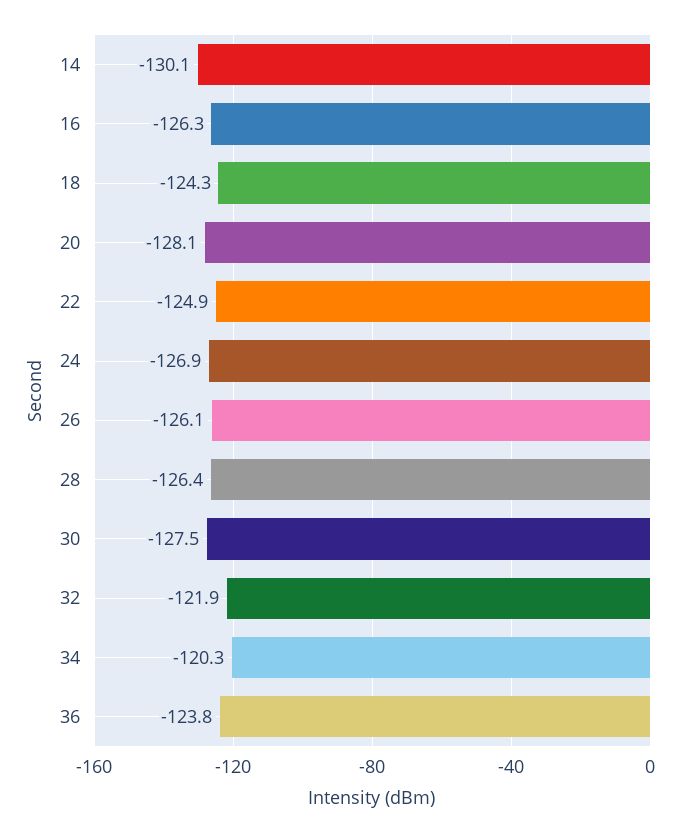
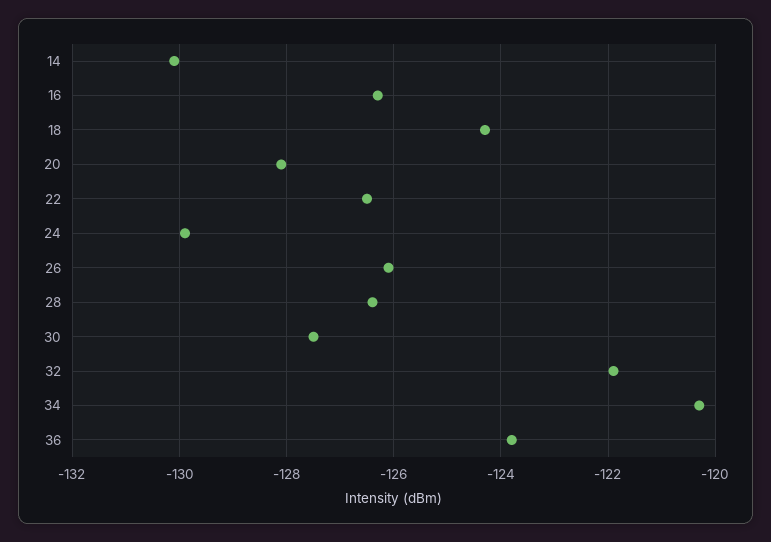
22: -124.9 -> -126.5
24: -126.9 -> -130

